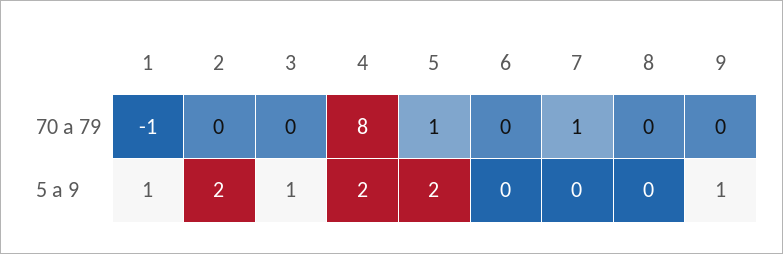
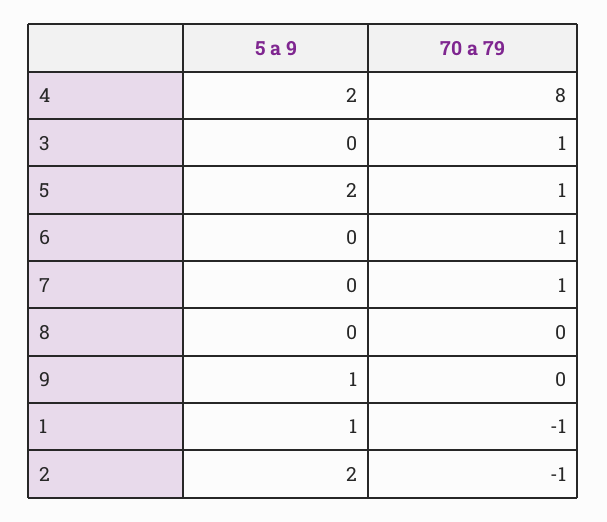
2, 70 a 79: 0 -> -1
3, 70 a 79: 0 -> 1
6, 70 a 79: 0 -> 1
3, 5 a 9: 1 -> 0

